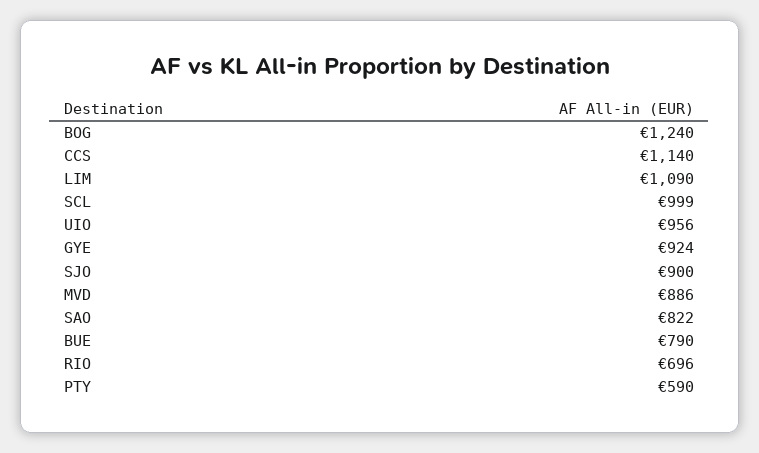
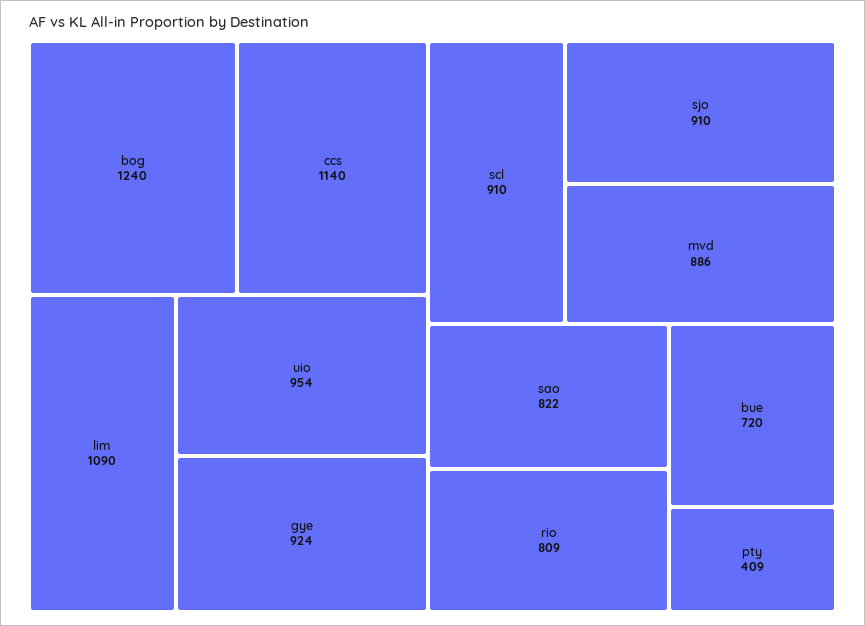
SCL: 999 -> 910
UIO: 956 -> 954
SJO: 900 -> 910
BUE: 790 -> 720
RIO: 696 -> 809
PTY: 590 -> 409

